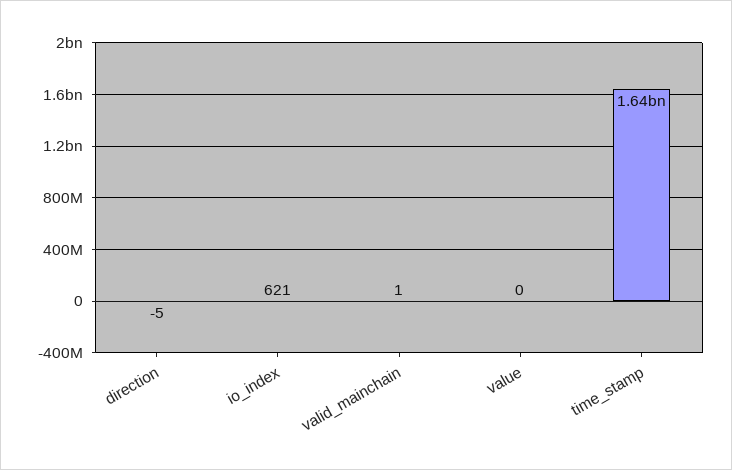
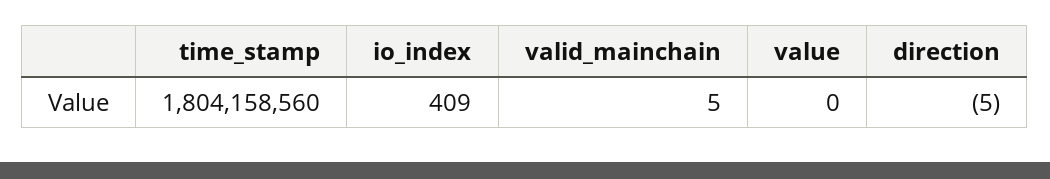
io_index: 621 -> 409
valid_mainchain: 1 -> 5
time_stamp: 1640000000 -> 1804158560

